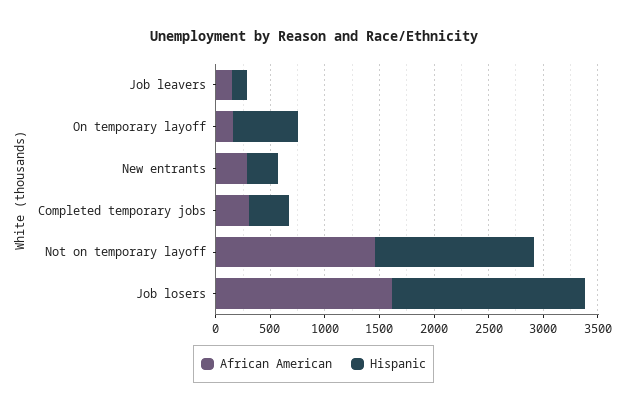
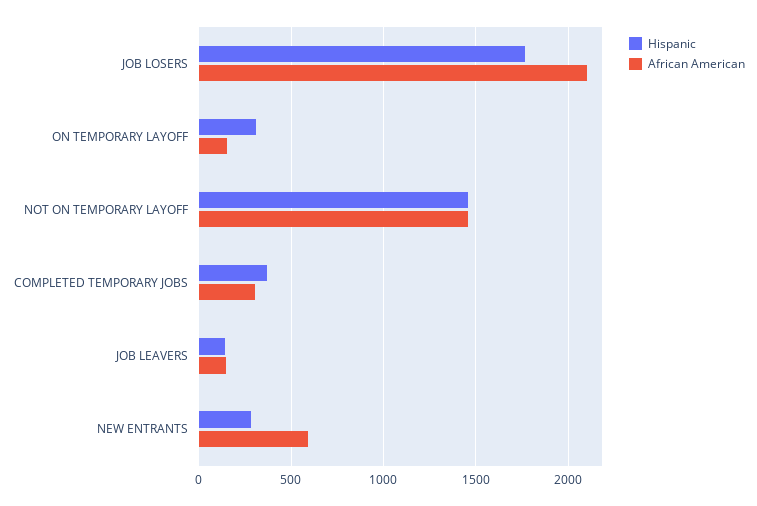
Hispanic, On temporary layoff: 600 -> 300
African American, New entrants: 300 -> 600
African American, Job losers: 1600 -> 2100

